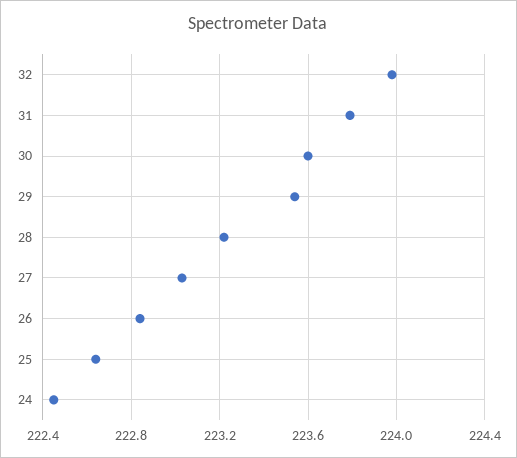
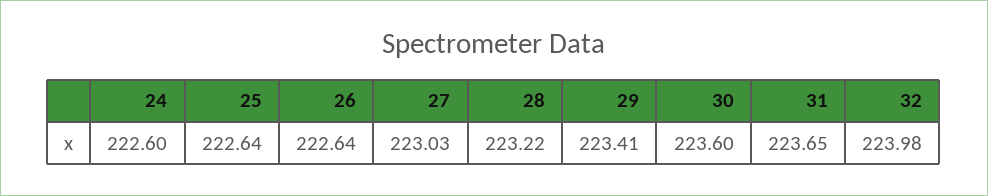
31: 223.8 -> 223.65
29: 223.55 -> 223.41
26: 222.85 -> 222.64
24: 222.45 -> 222.6

